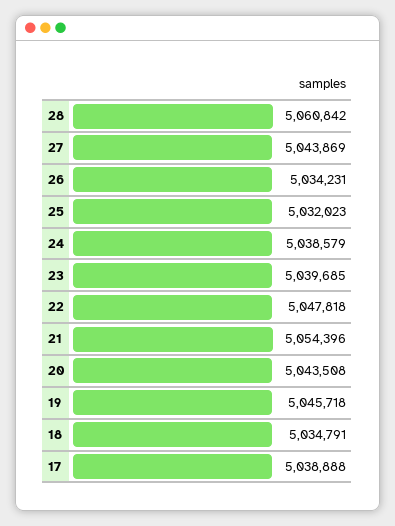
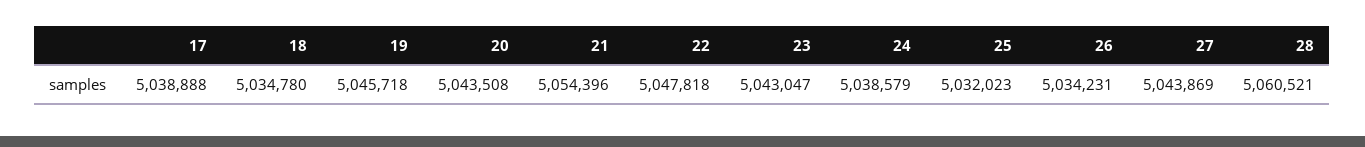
28: 5060842 -> 5060521
23: 5039685 -> 5043047
18: 5034791 -> 5034780

